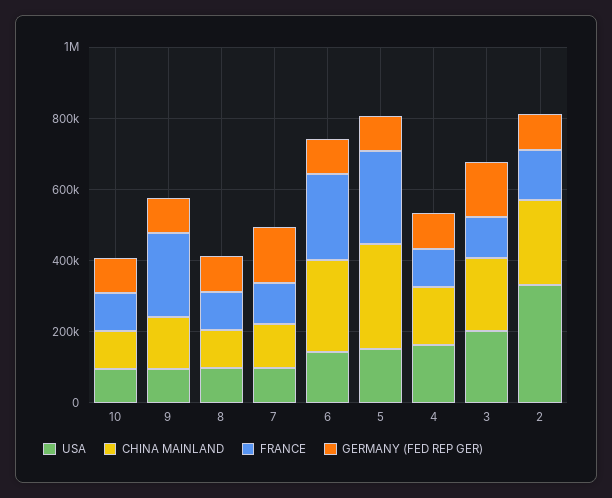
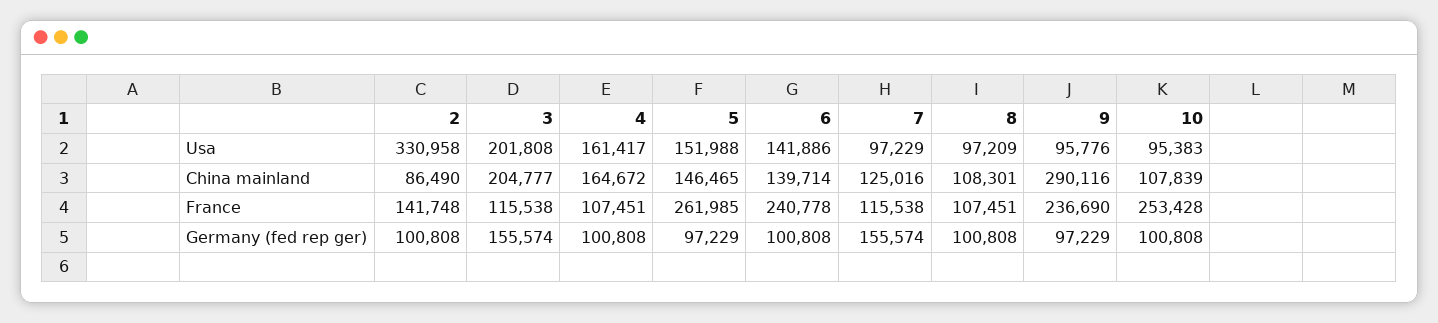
FRANCE, 10: 100000 -> 253428
CHINA MAINLAND, 9: 150000 -> 290116
CHINA MAINLAND, 6: 250000 -> 139714
CHINA MAINLAND, 5: 300000 -> 146465
CHINA MAINLAND, 2: 250000 -> 86490

